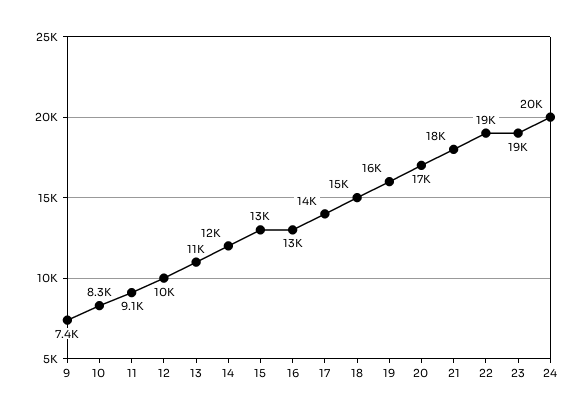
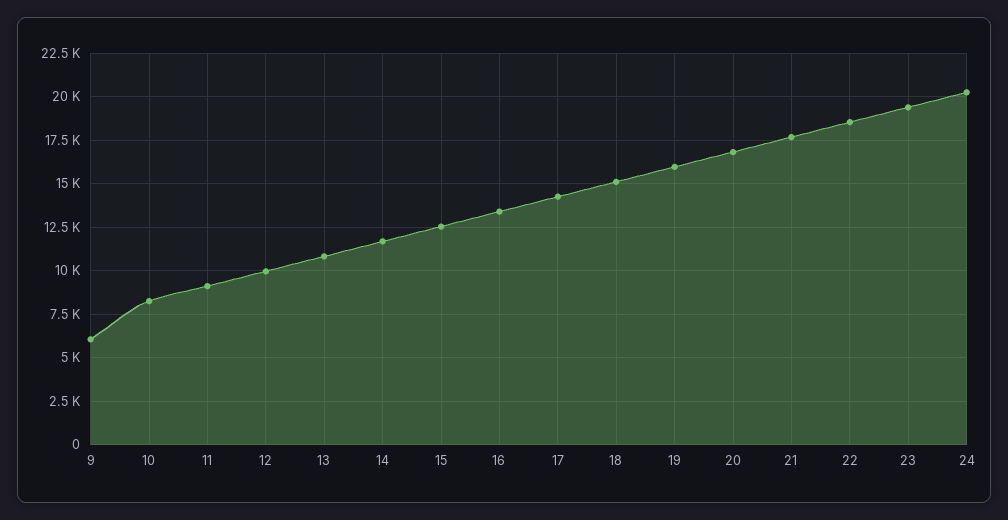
9: 7400 -> 6000

